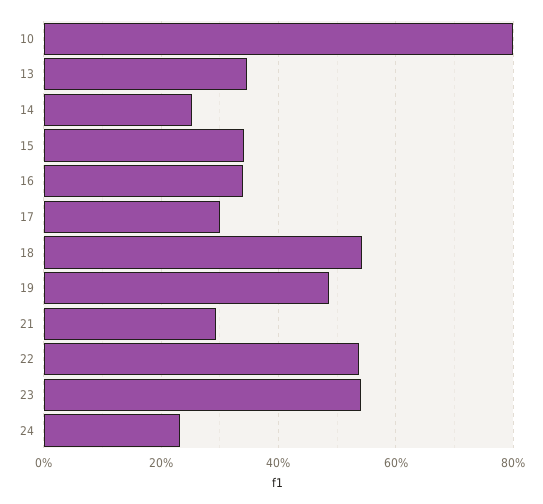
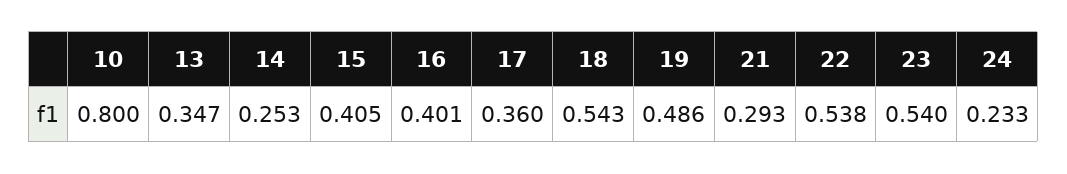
15: 0.34 -> 0.405
16: 0.34 -> 0.401
17: 0.3 -> 0.36

